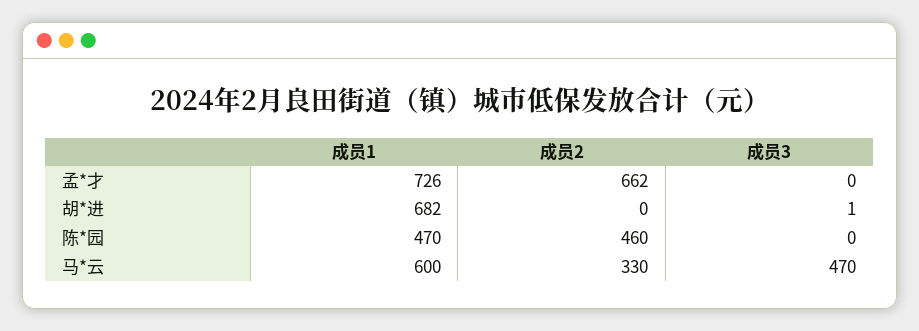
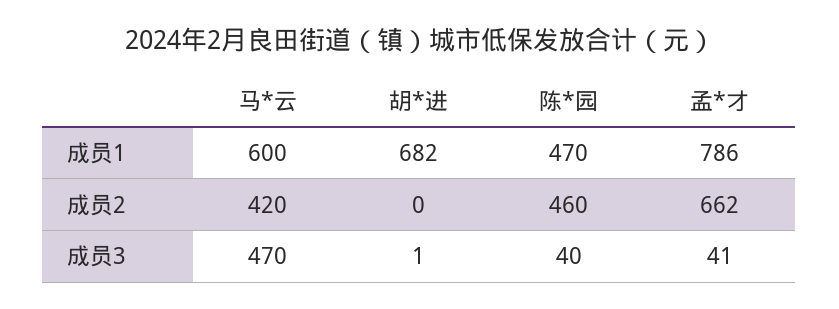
成员1, 孟*才: 726 -> 786
成员3, 孟*才: 0 -> 41
成员3, 陈*园: 0 -> 40
成员2, 马*云: 330 -> 420

